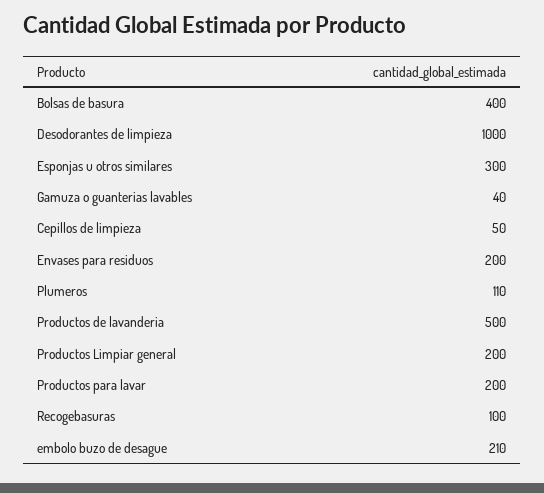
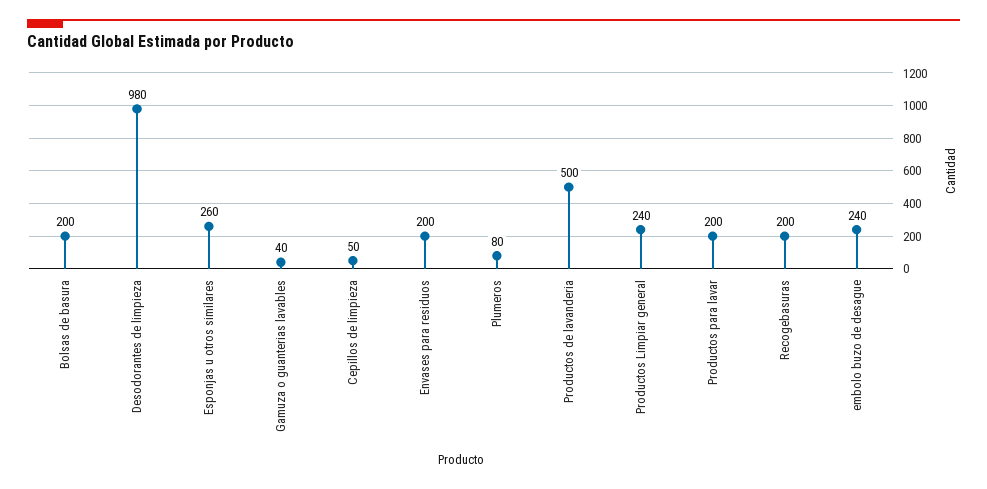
Bolsas de basura: 400 -> 200
Desodorantes de limpieza: 1000 -> 980
Esponjas u otros similares: 300 -> 260
Plumeros: 110 -> 80
Productos Limpiar general: 200 -> 240
Recogebasuras: 100 -> 200
embolo buzo de desague: 210 -> 240

